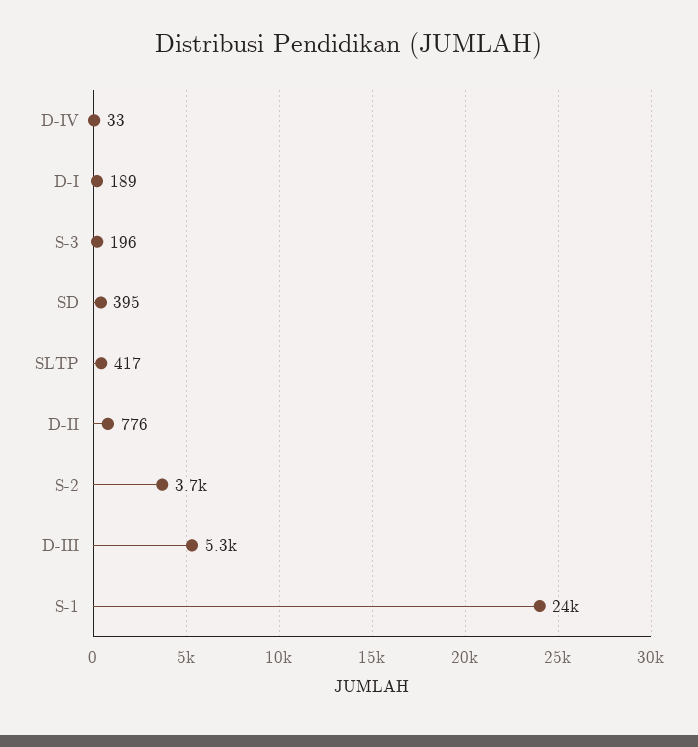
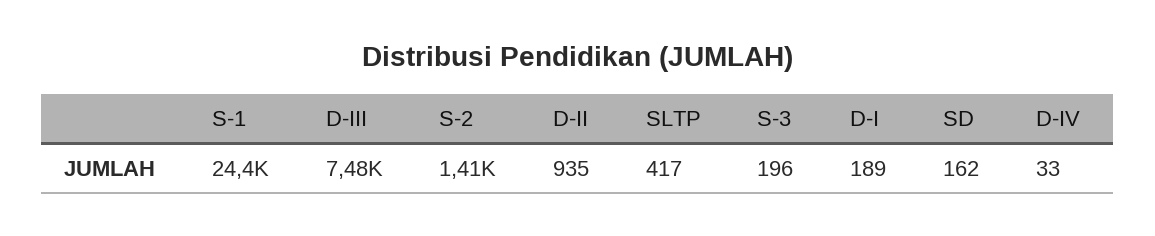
SD: 395 -> 162
D-II: 776 -> 935
S-2: 3700 -> 1410
D-III: 5300 -> 7480

